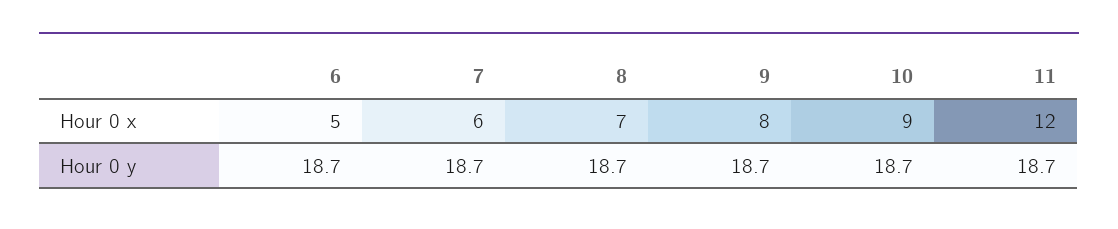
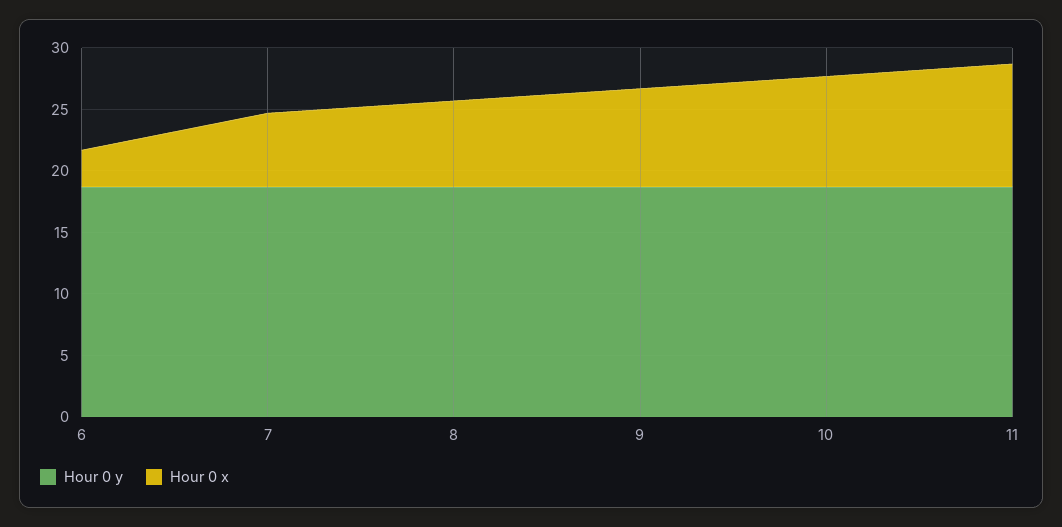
Hour 0 x, 6: 5 -> 3
Hour 0 x, 11: 12 -> 10

